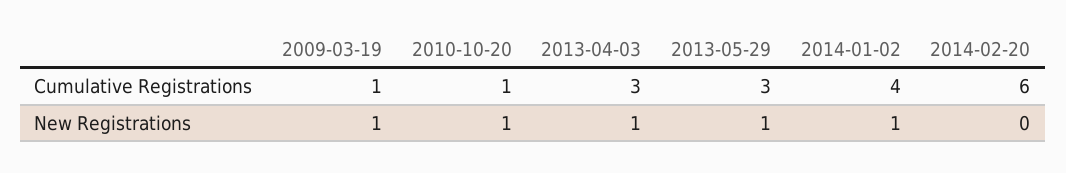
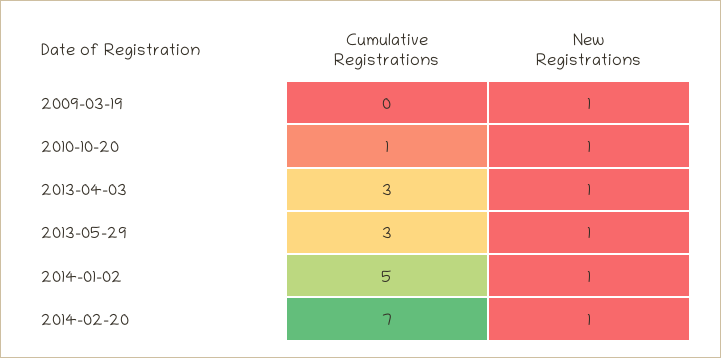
2009-03-19, Cumulative Registrations: 1 -> 0
2014-01-02, Cumulative Registrations: 4 -> 5
2014-02-20, Cumulative Registrations: 6 -> 7
2014-02-20, New Registrations: 0 -> 1

